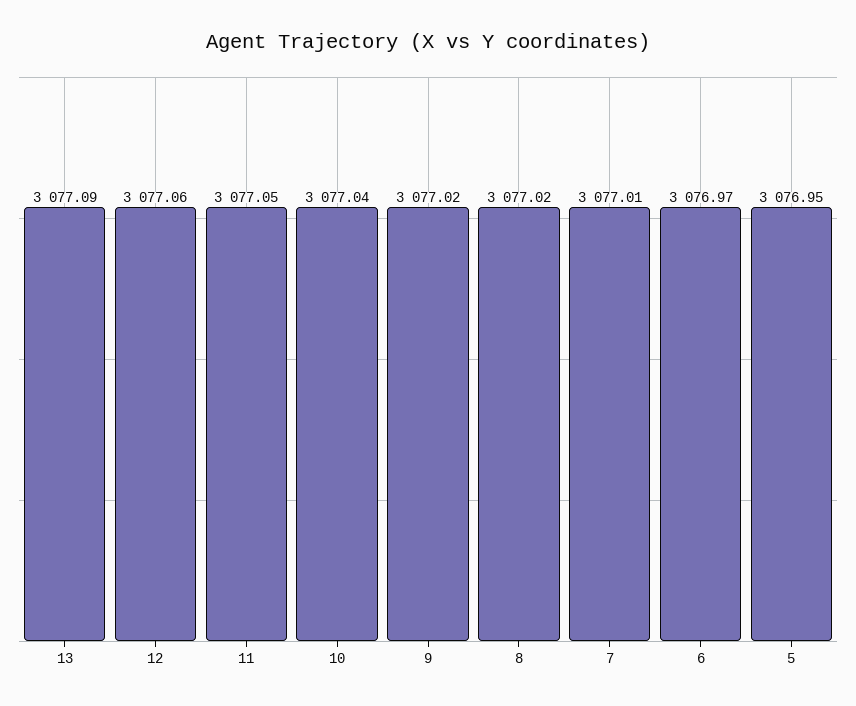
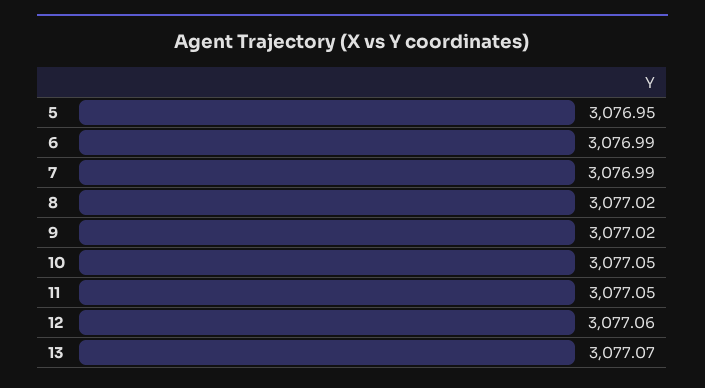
13: 3077.09 -> 3077.07
10: 3077.04 -> 3077.05
7: 3077.01 -> 3076.99
6: 3076.97 -> 3076.99

